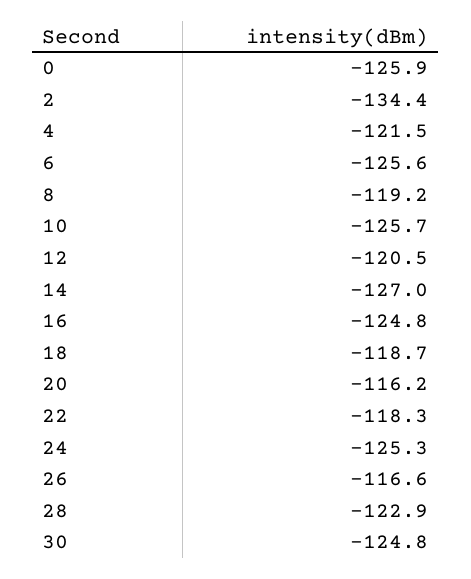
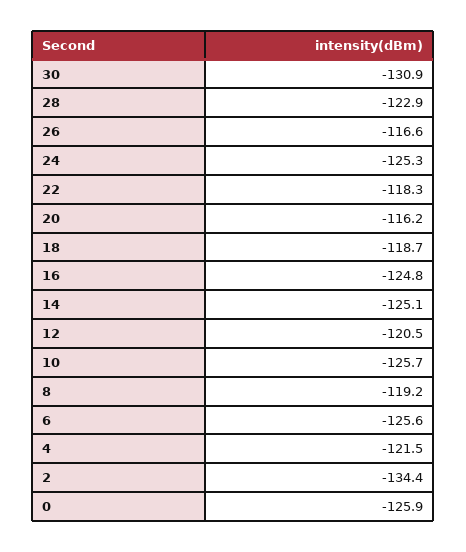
14: -127 -> -125.1
30: -124.8 -> -130.9

